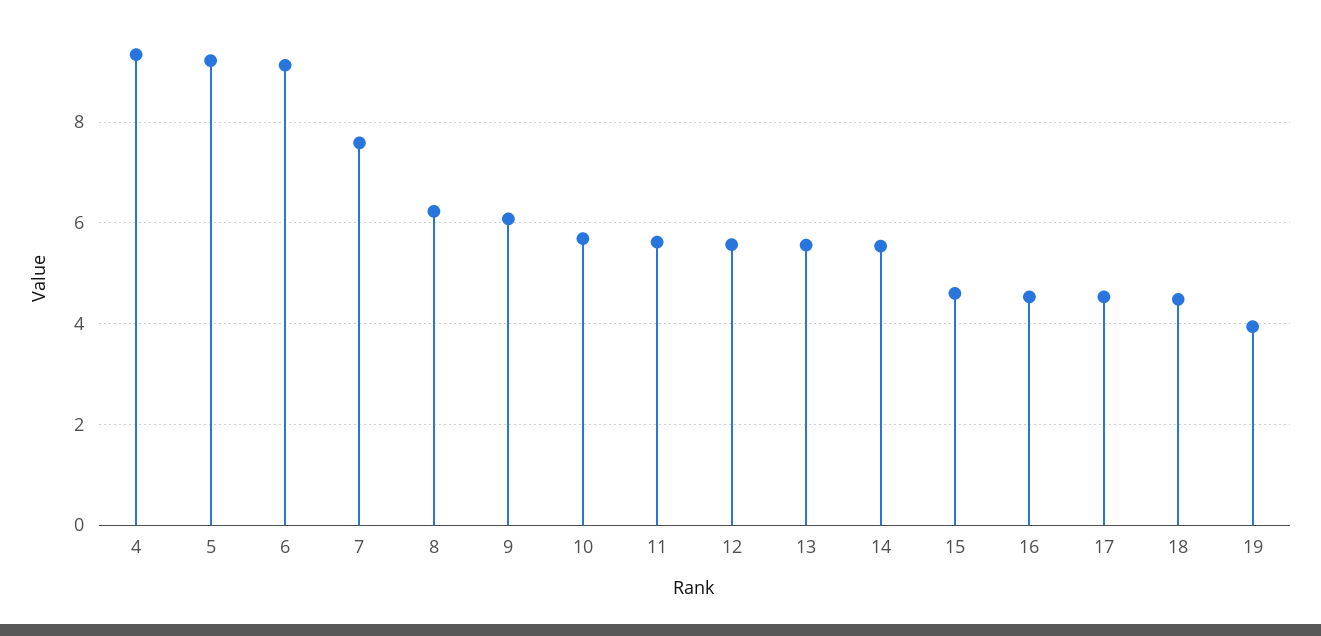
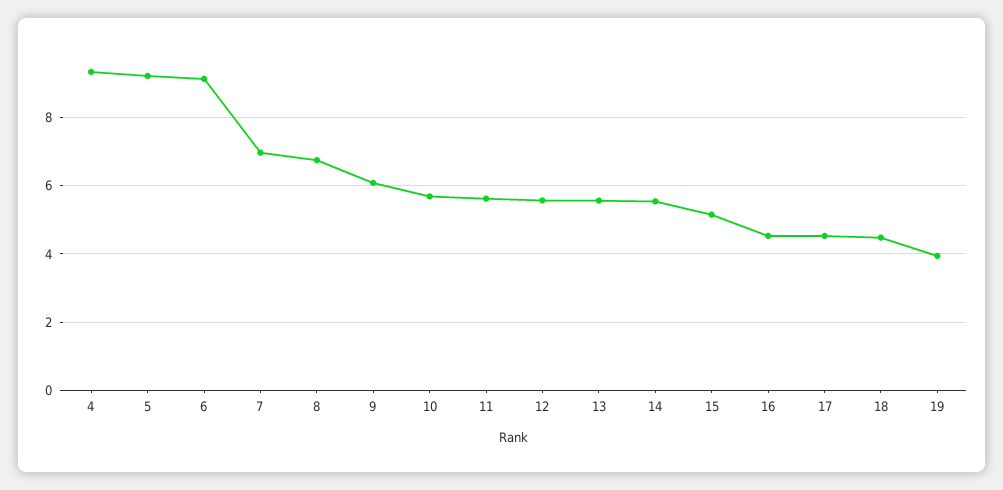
7: 7.6 -> 7
8: 6.2 -> 6.8
15: 4.6 -> 5.2

